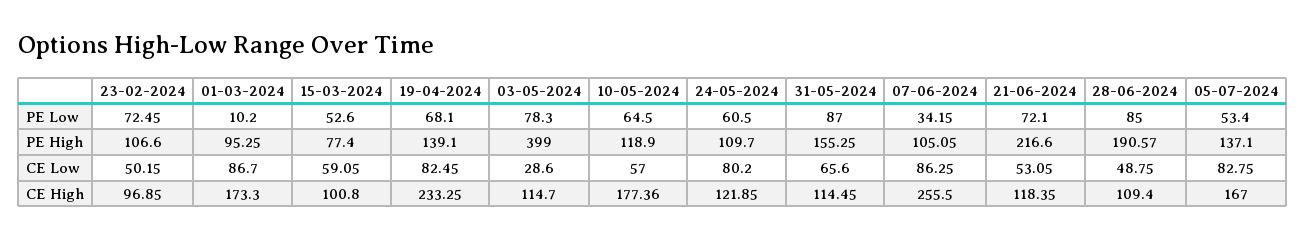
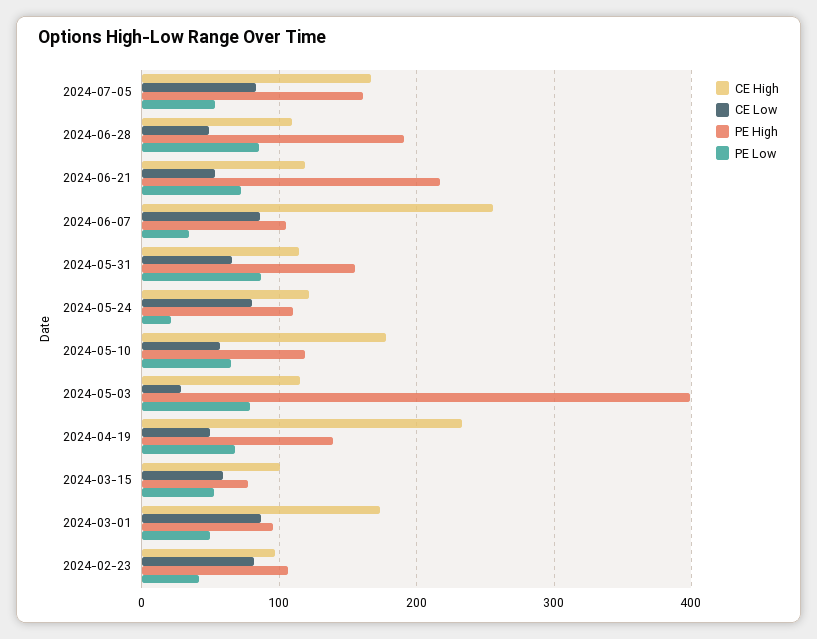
PE Low, 23-02-2024: 72.45 -> 40
PE Low, 01-03-2024: 10.2 -> 50
PE Low, 24-05-2024: 60.5 -> 20
PE High, 05-07-2024: 137.1 -> 160
CE Low, 23-02-2024: 50.15 -> 80
CE Low, 19-04-2024: 82.45 -> 50

